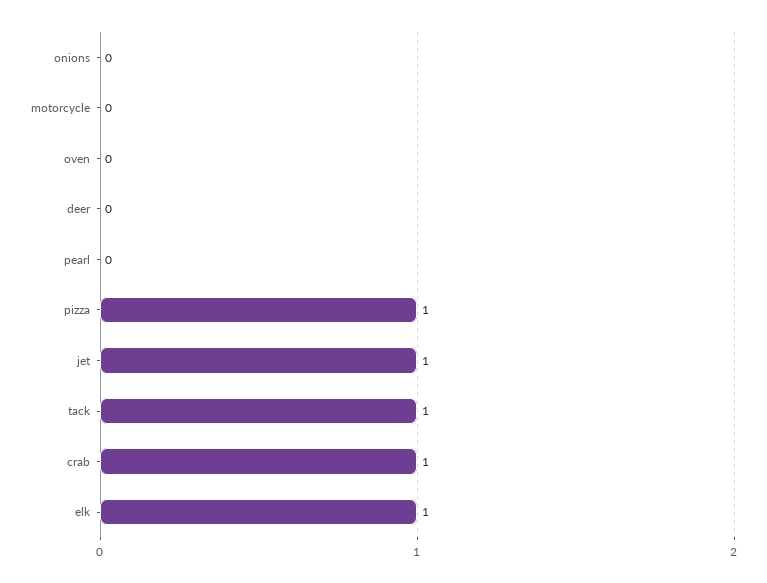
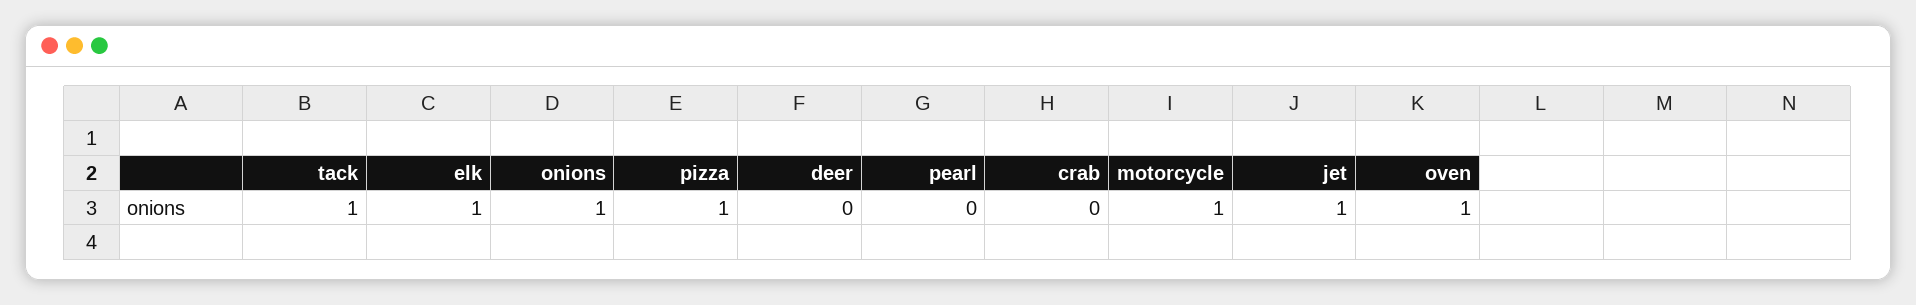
onions: 0 -> 1
motorcycle: 0 -> 1
oven: 0 -> 1
crab: 1 -> 0

